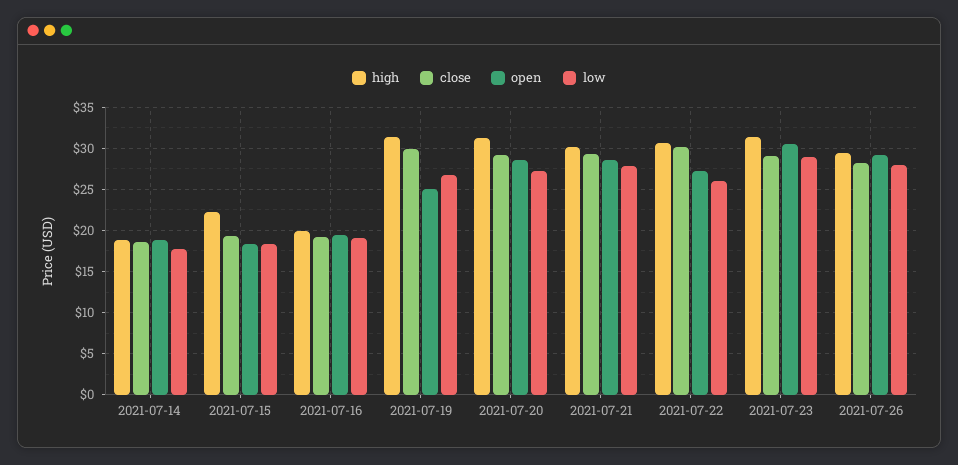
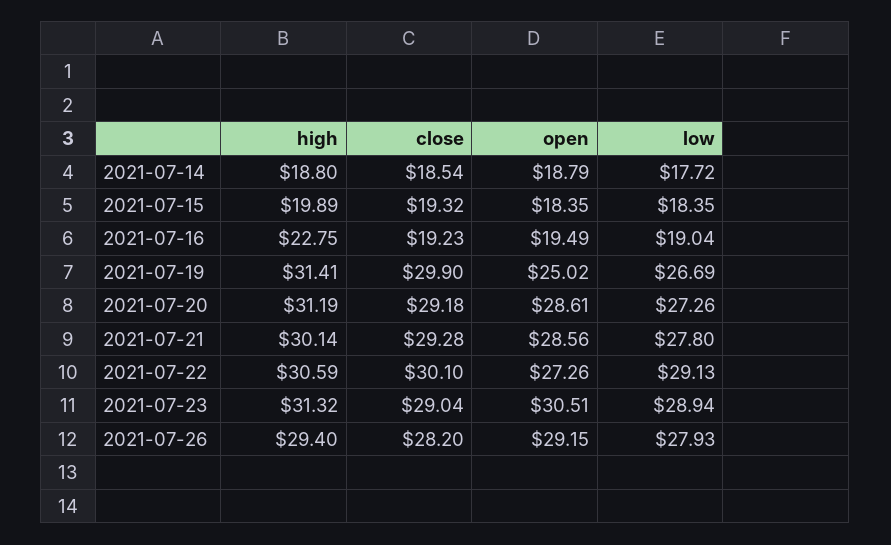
high, 2021-07-15: 22 -> 19.89
high, 2021-07-16: 20 -> 22.75
low, 2021-07-22: 26 -> 29.13

